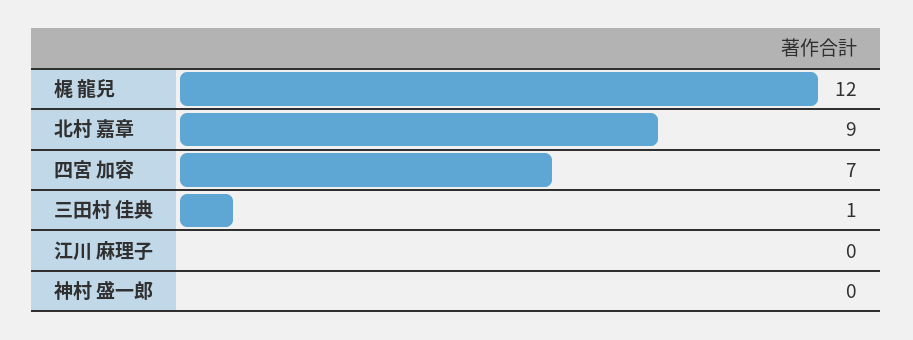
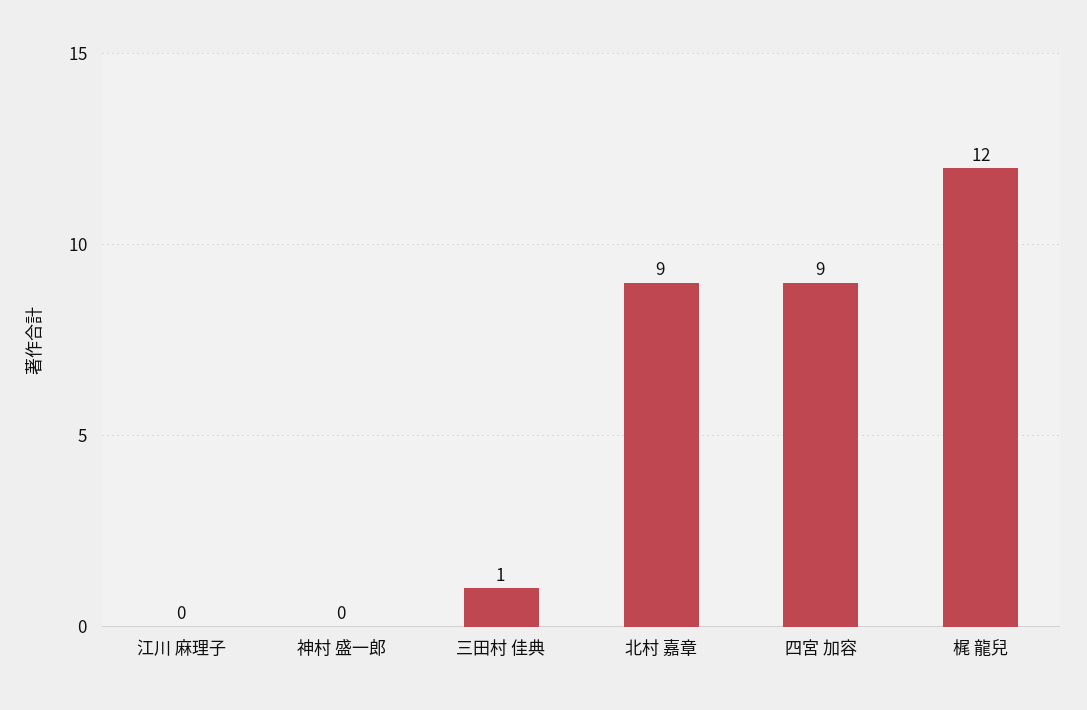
四宮 加容: 7 -> 9

